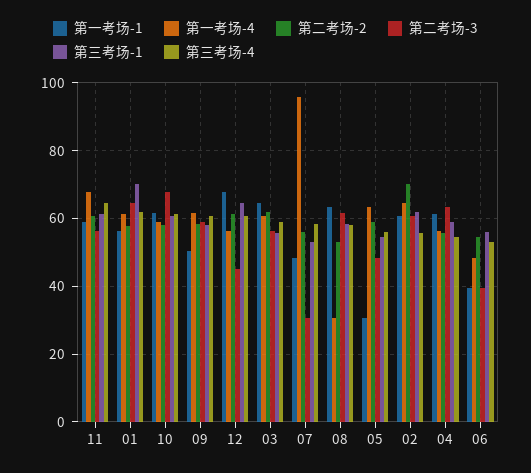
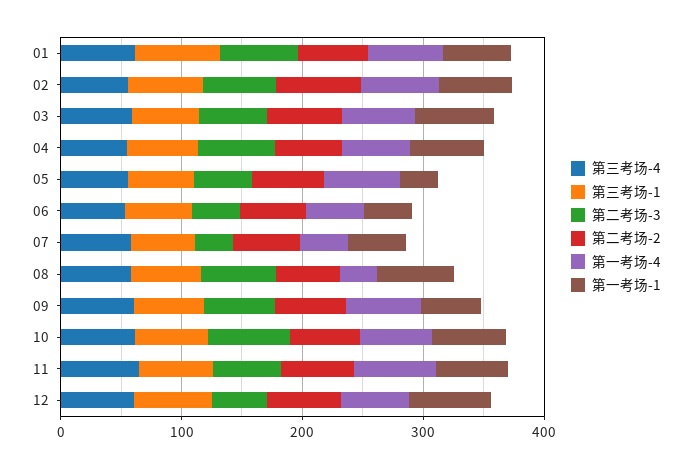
第一考场-4, 07: 96 -> 40

